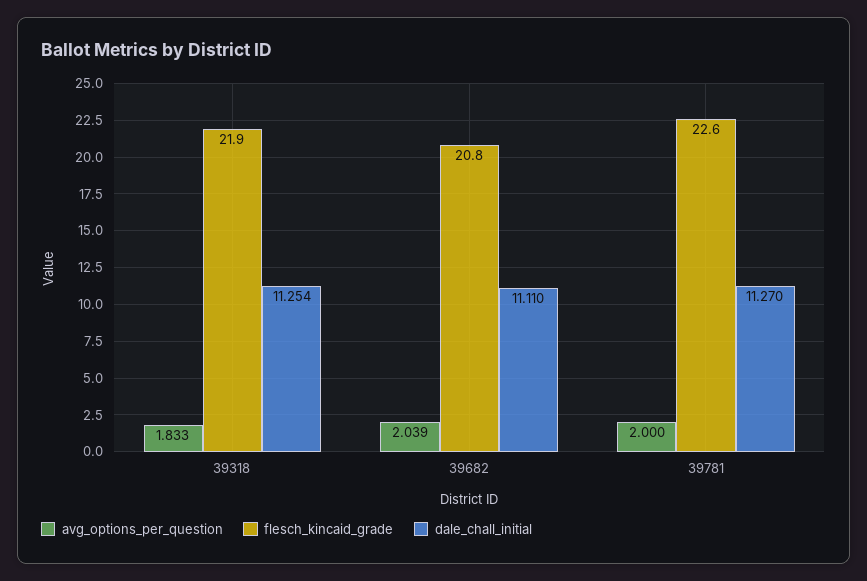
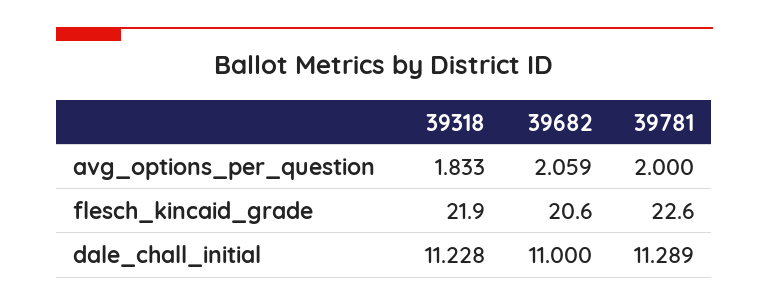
dale_chall_initial, 39318: 11.254 -> 11.228
avg_options_per_question, 39682: 2.039 -> 2.059
flesch_kincaid_grade, 39682: 20.8 -> 20.6
dale_chall_initial, 39682: 11.11 -> 11
dale_chall_initial, 39781: 11.27 -> 11.289

